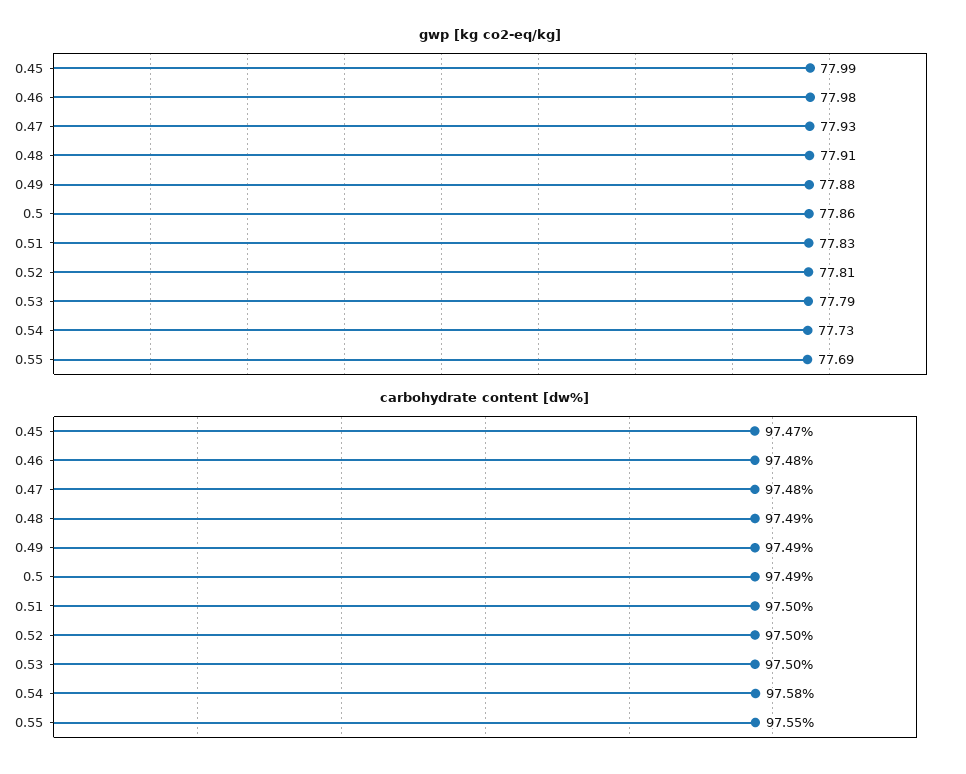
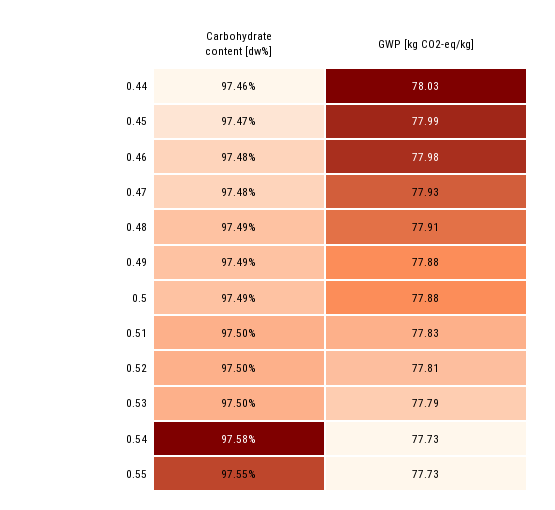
gwp [kg co2-eq/kg], 0.5: 77.86 -> 77.88
gwp [kg co2-eq/kg], 0.55: 77.69 -> 77.73
carbohydrate content [dw%], 0.44: none -> 97.46
gwp [kg co2-eq/kg], 0.44: none -> 78.03

